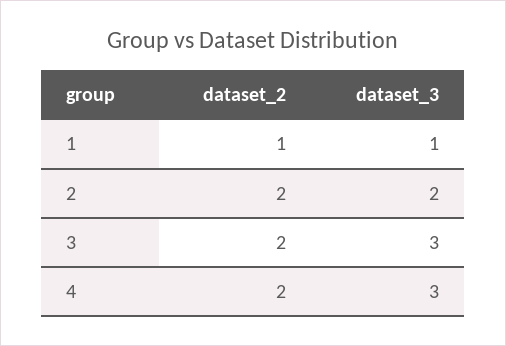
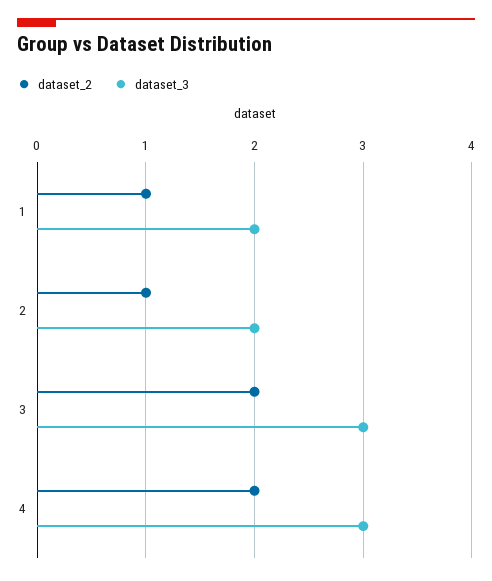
dataset_3, 1: 1 -> 2
dataset_2, 2: 2 -> 1

